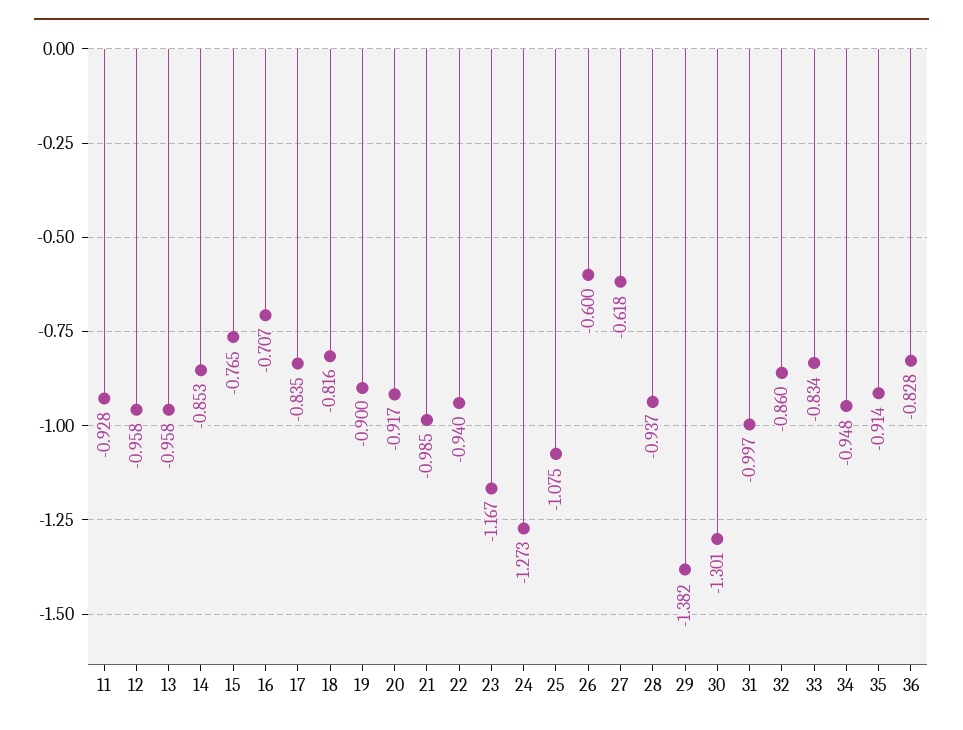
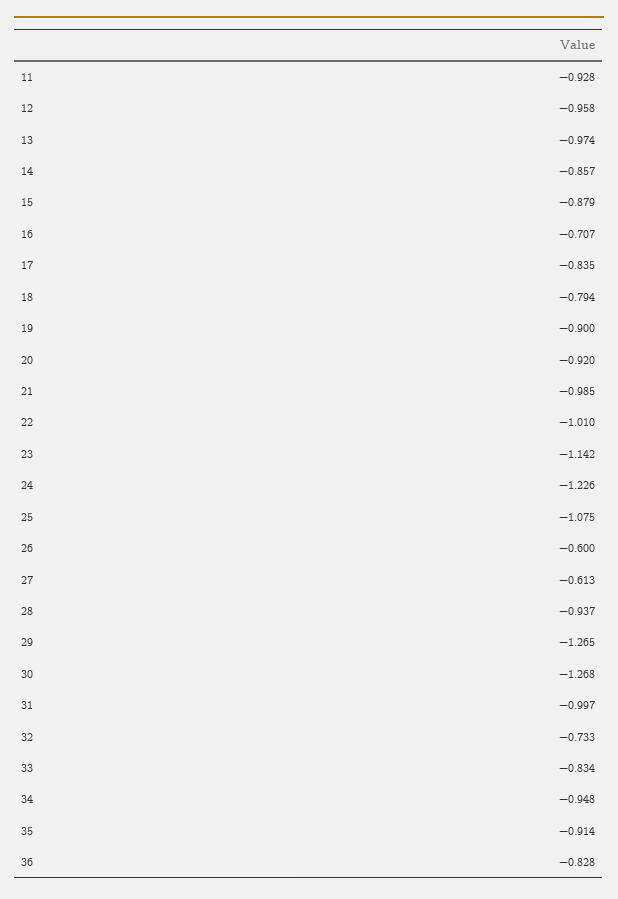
13: -0.958 -> -0.974
14: -0.853 -> -0.857
15: -0.765 -> -0.879
18: -0.816 -> -0.794
20: -0.917 -> -0.92
22: -0.94 -> -1.01
23: -1.167 -> -1.142
24: -1.273 -> -1.226
27: -0.618 -> -0.613
29: -1.382 -> -1.265
30: -1.301 -> -1.268
32: -0.86 -> -0.733

